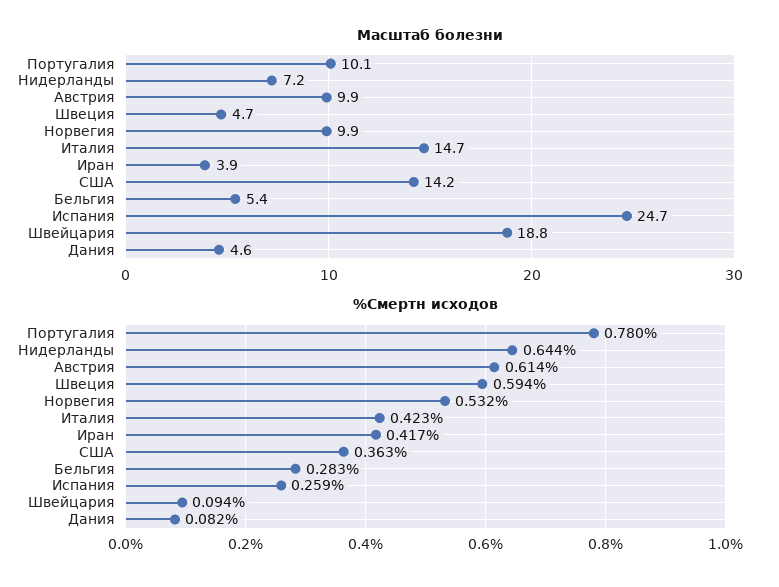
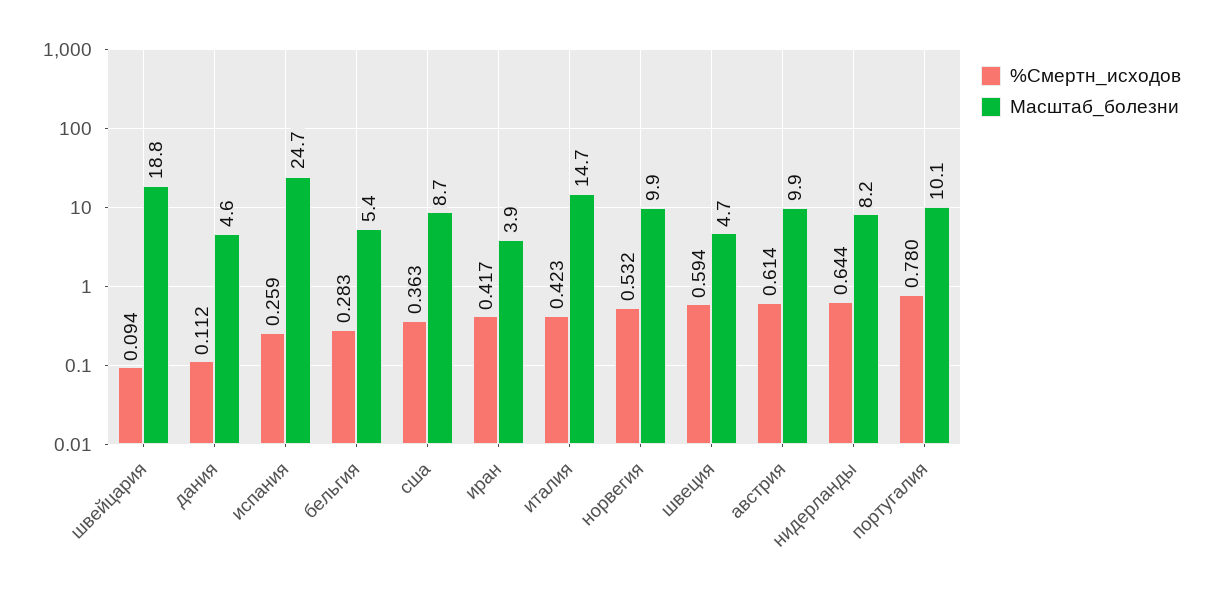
Масштаб болезни, Нидерланды: 7.2 -> 8.2
Масштаб болезни, США: 14.2 -> 8.7
%Смертн исходов, Дания: 0.082 -> 0.112

